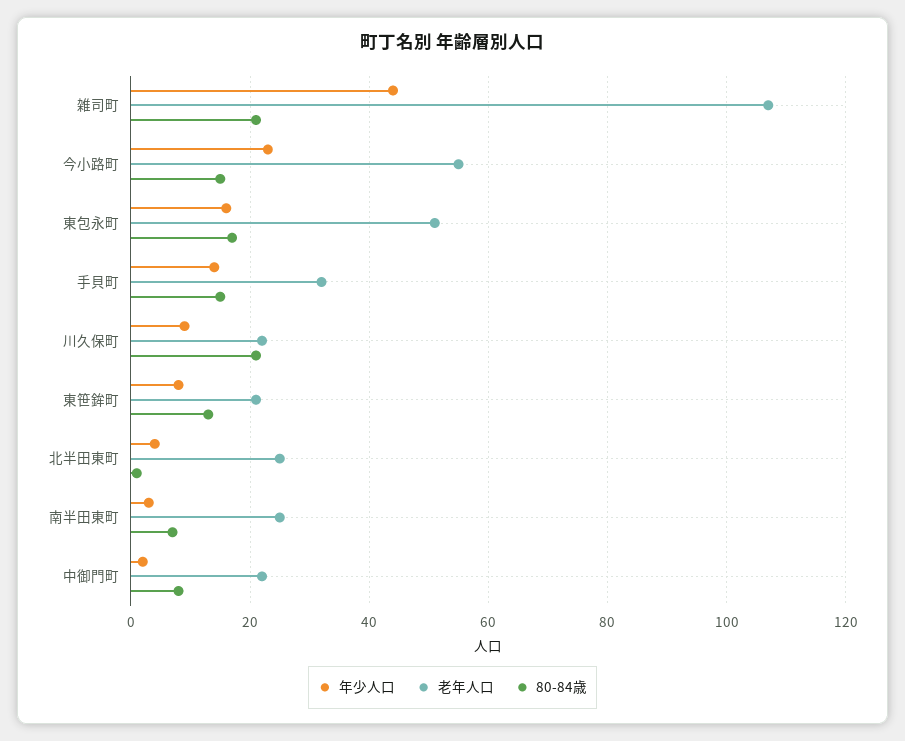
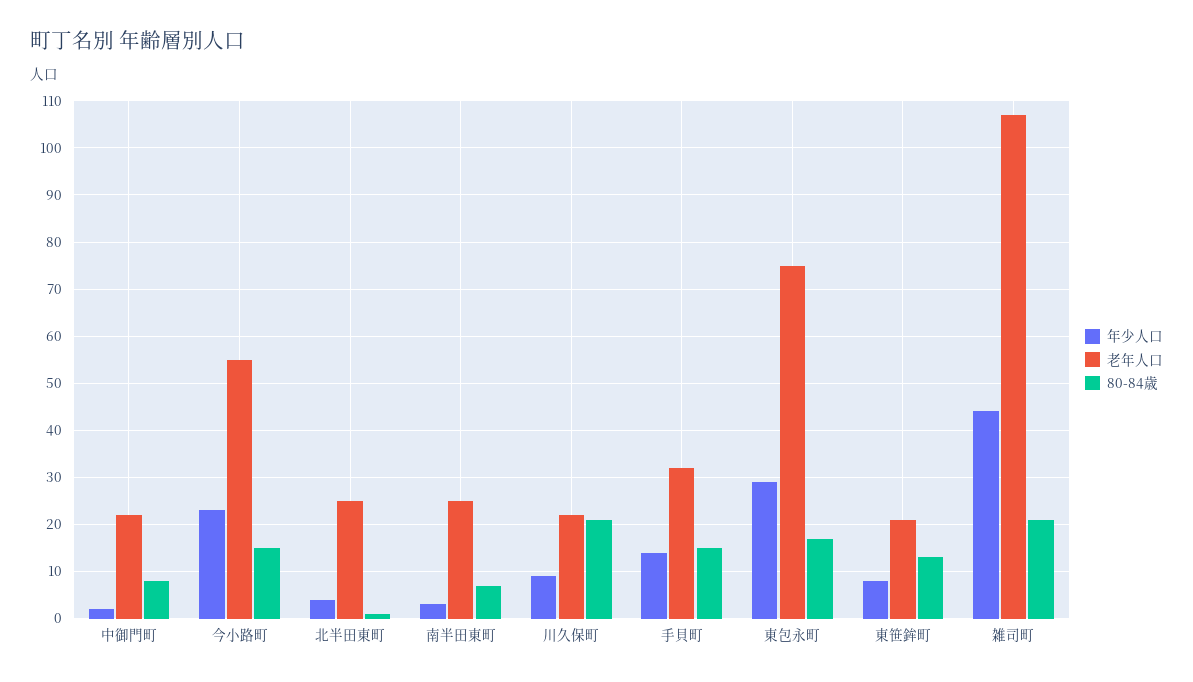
年少人口, 東包永町: 15 -> 30
老年人口, 東包永町: 50 -> 75

